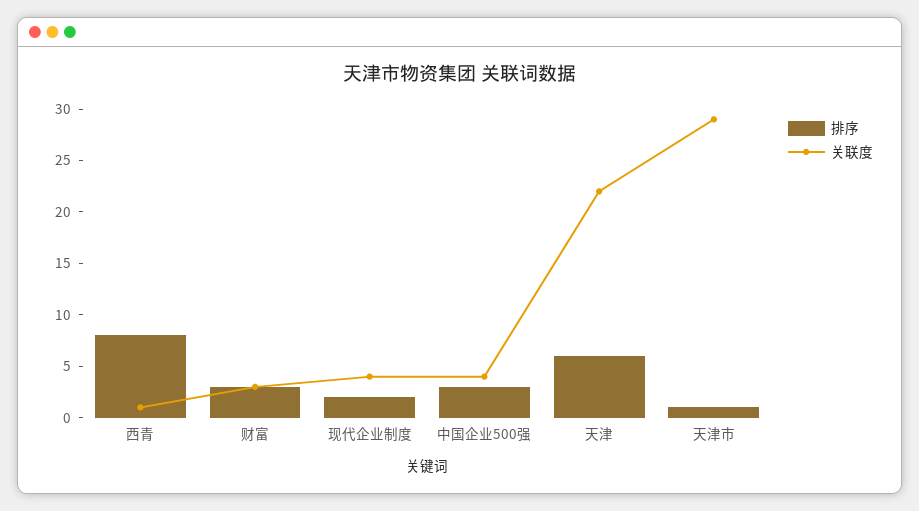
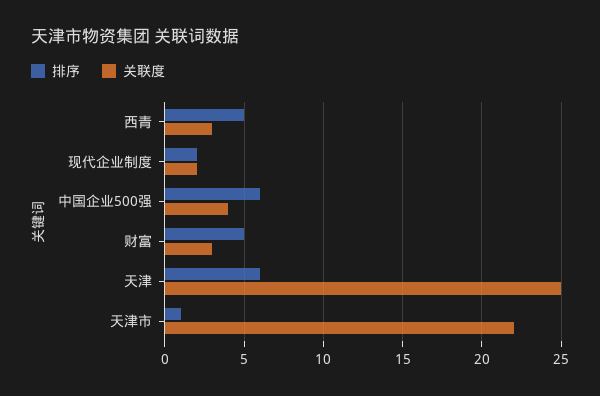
排序, 西青: 8 -> 5
关联度, 西青: 1 -> 3
排序, 财富: 3 -> 5
关联度, 现代企业制度: 4 -> 2
排序, 中国企业500强: 3 -> 6
关联度, 天津: 22 -> 25
关联度, 天津市: 29 -> 22

